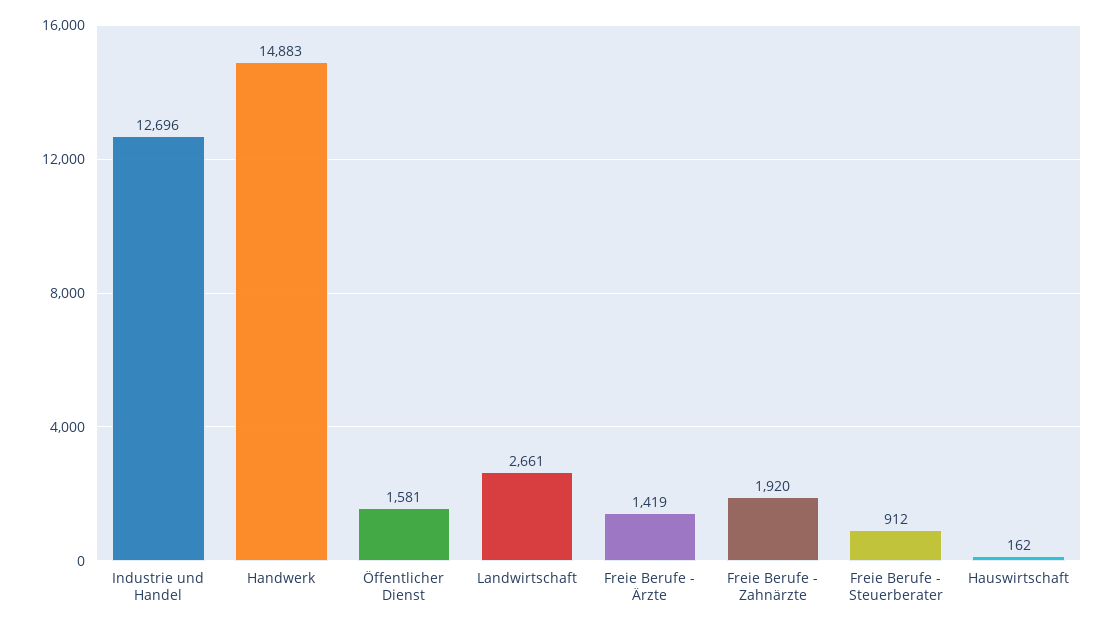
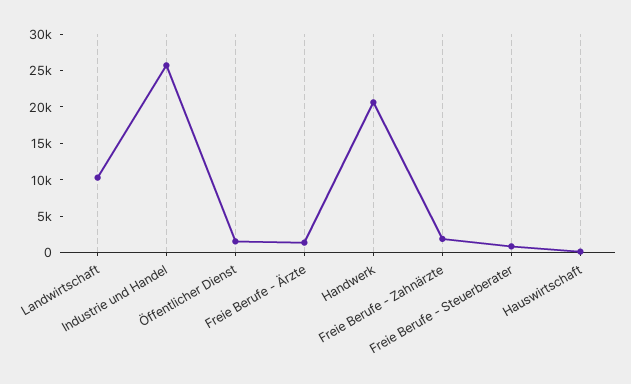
Industrie und Handel: 12696 -> 25000
Handwerk: 14883 -> 20000
Landwirtschaft: 2661 -> 10000

